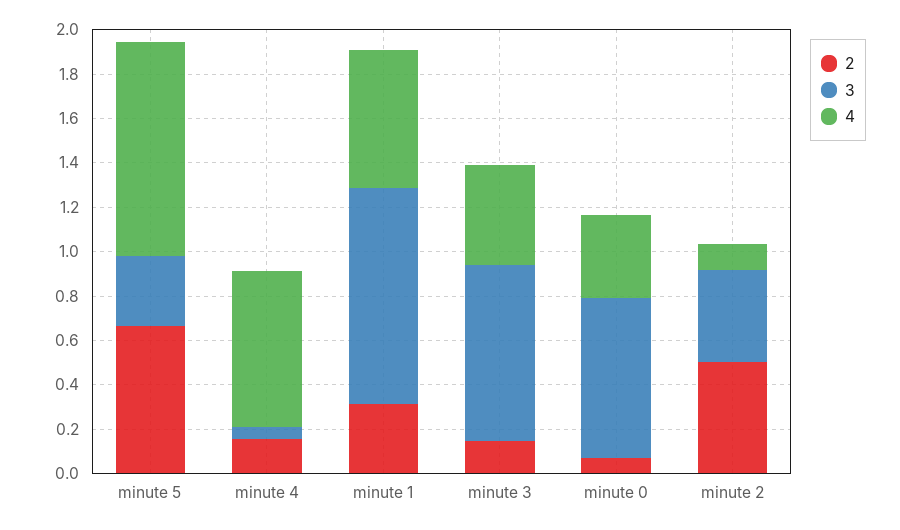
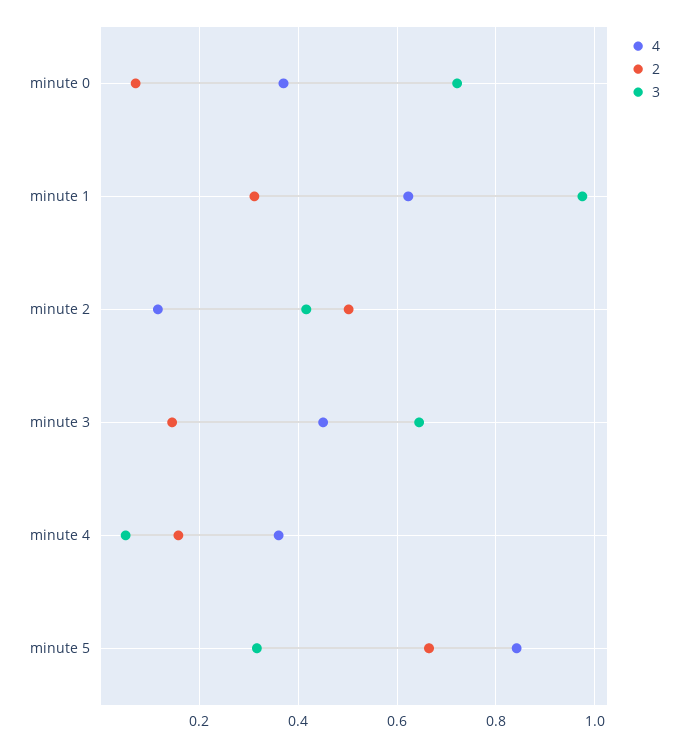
4, minute 5: 0.95 -> 0.84
4, minute 4: 0.7 -> 0.36
3, minute 3: 0.8 -> 0.64

